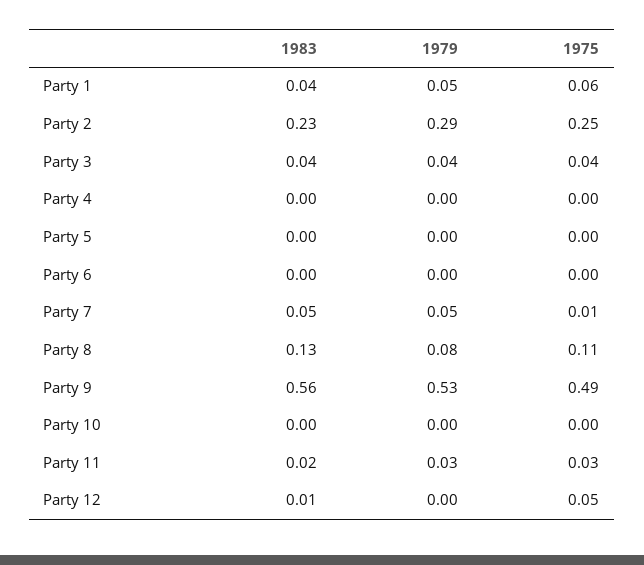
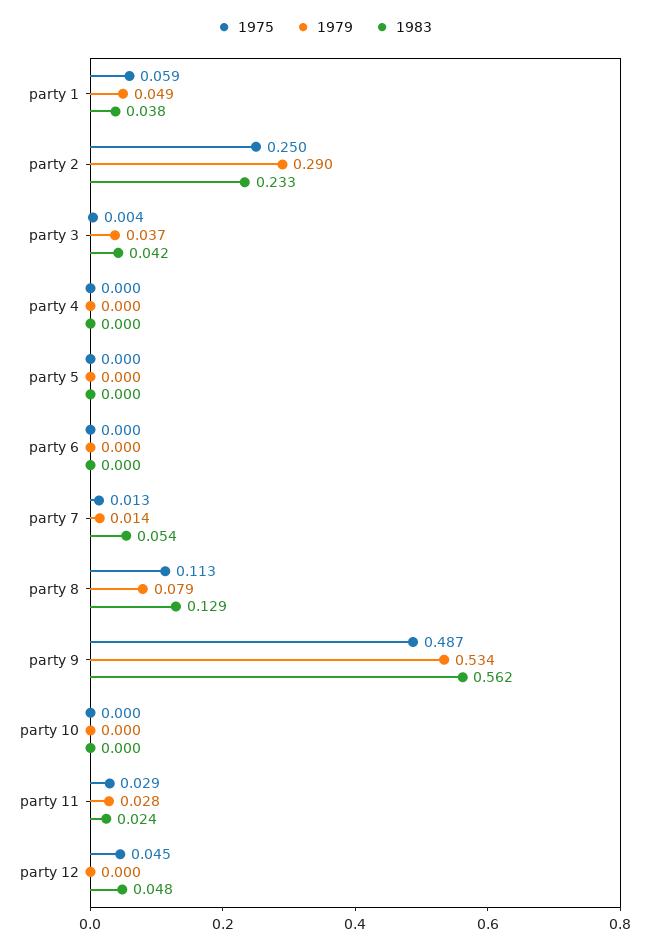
1975, Party 3: 0.04 -> 0.004
1979, Party 7: 0.05 -> 0.014
1983, Party 12: 0.01 -> 0.048

